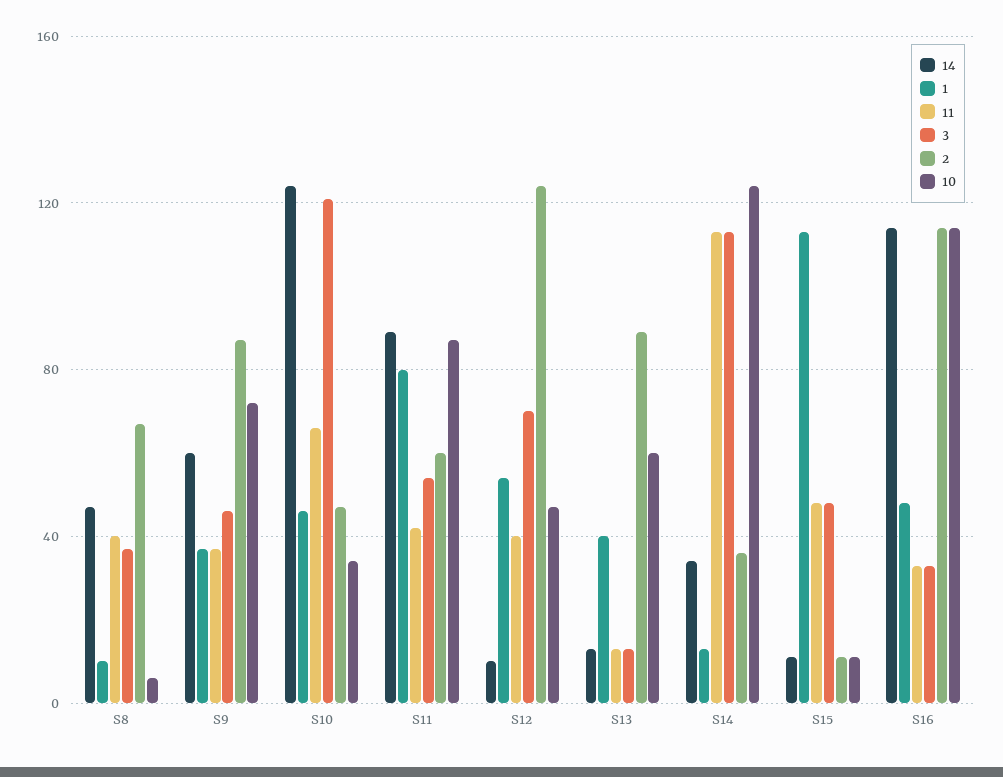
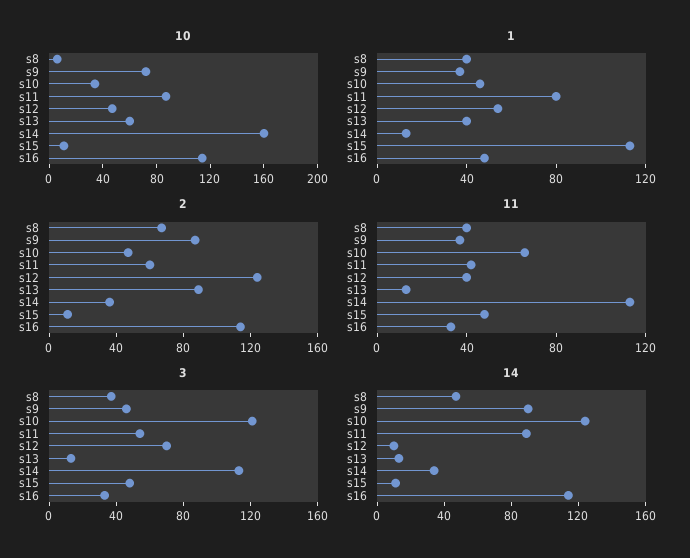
1, S8: 10 -> 40
14, S9: 60 -> 90
10, S14: 125 -> 160

